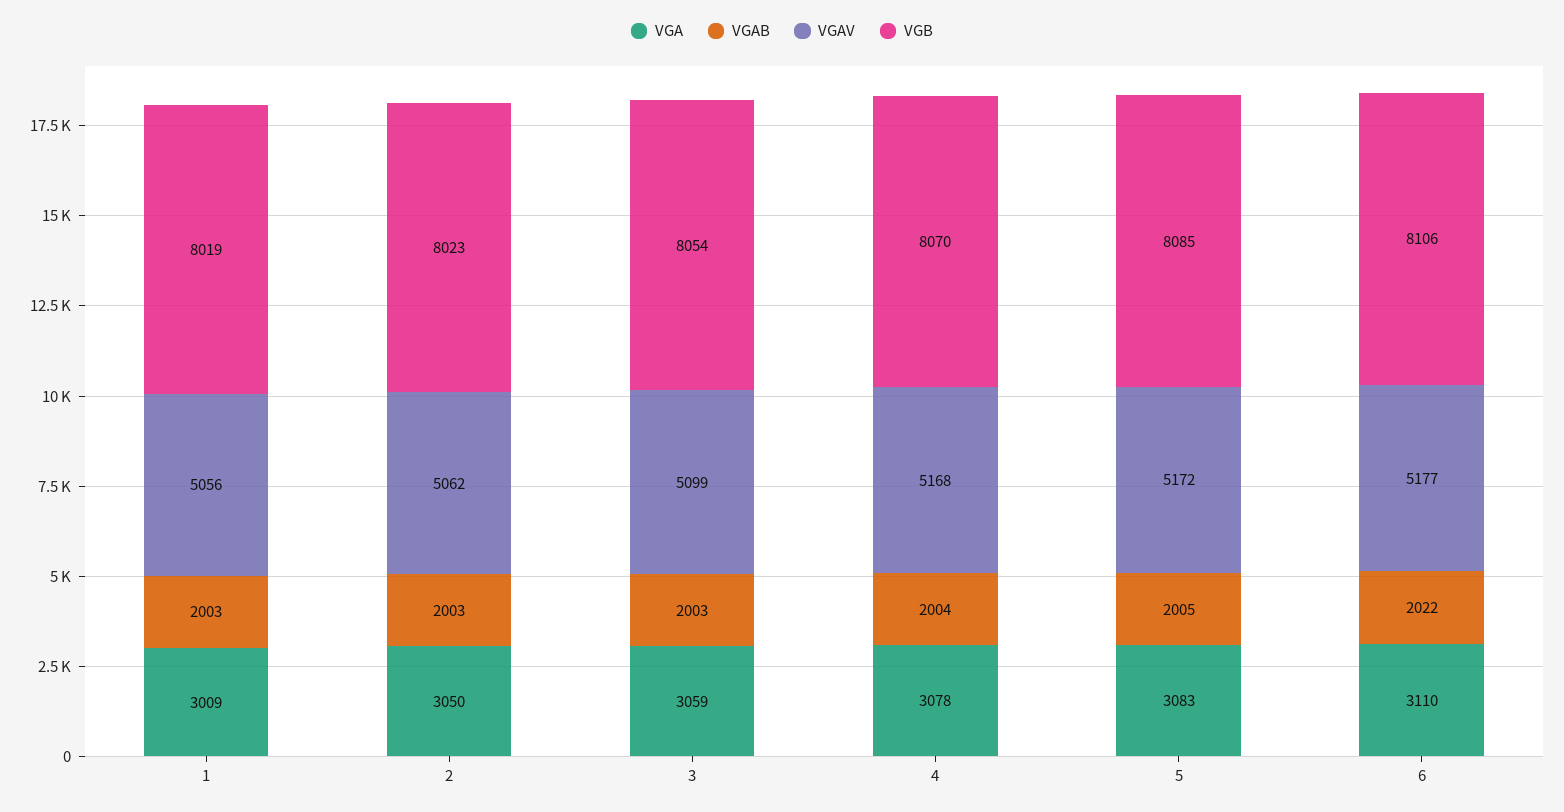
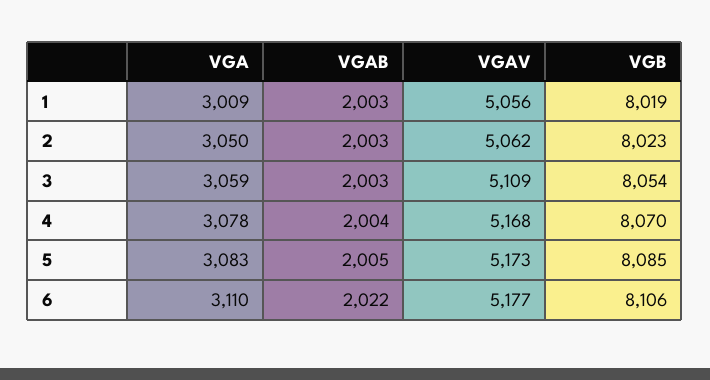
VGAV, 3: 5099 -> 5109
VGAV, 5: 5172 -> 5173

